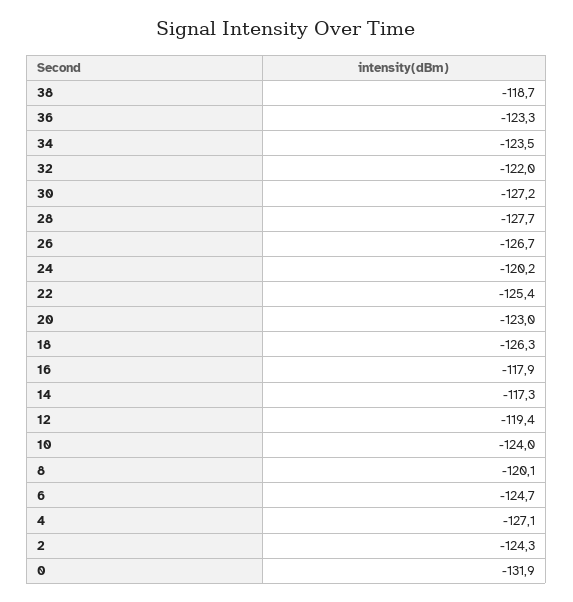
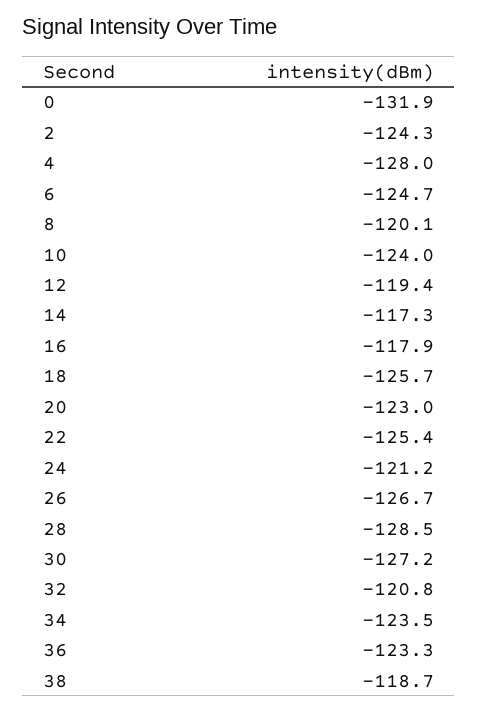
32: -122 -> -120.8
28: -127.7 -> -128.5
24: -120.2 -> -121.2
18: -126.3 -> -125.7
4: -127.1 -> -128

